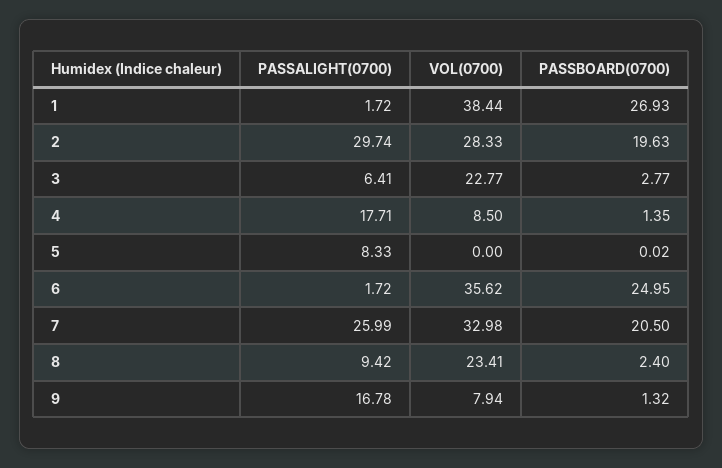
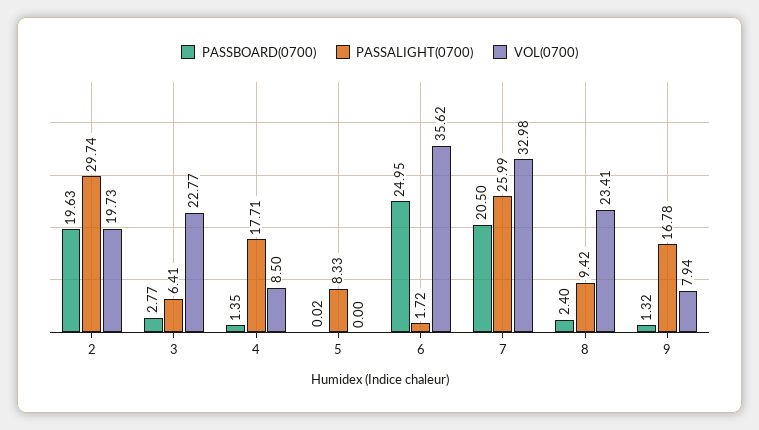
PASSALIGHT(0700), 1: 1.72 -> none
VOL(0700), 1: 38.44 -> none
PASSBOARD(0700), 1: 26.93 -> none
VOL(0700), 2: 28.33 -> 19.73

